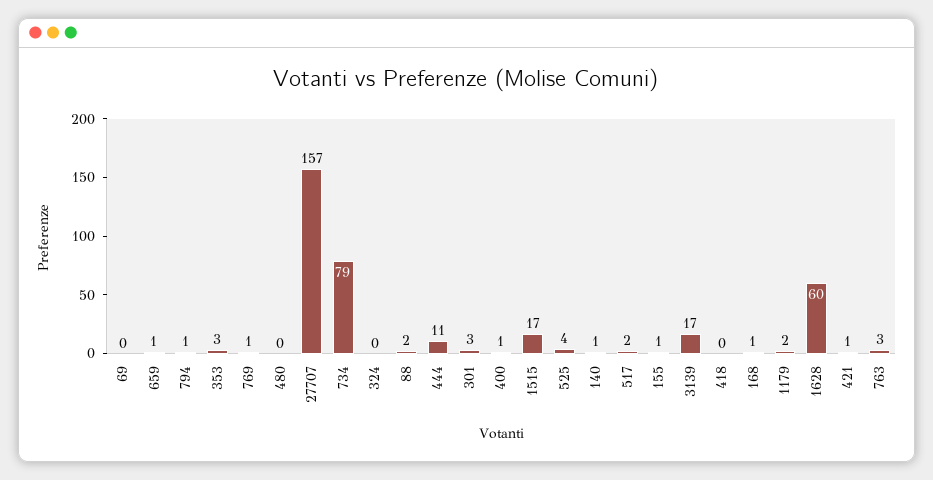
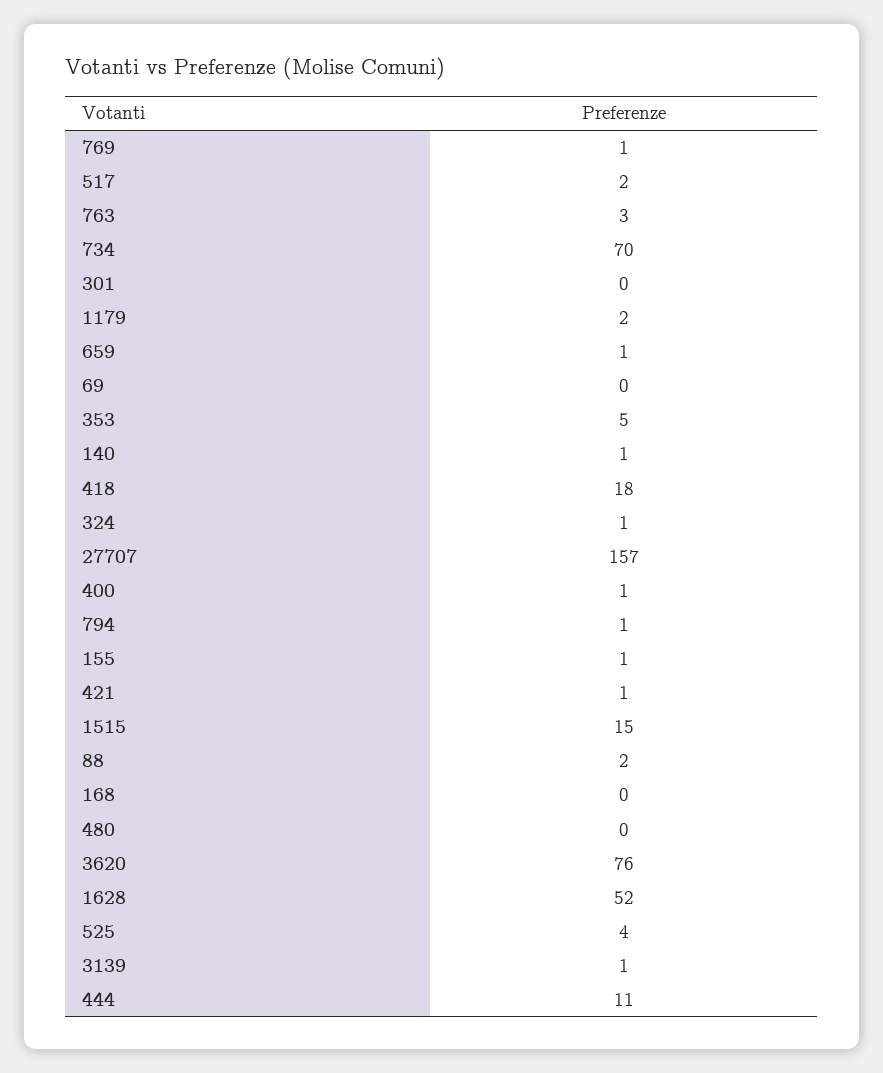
353: 3 -> 5
734: 79 -> 70
324: 0 -> 1
301: 3 -> 0
1515: 17 -> 15
3139: 17 -> 1
418: 0 -> 18
168: 1 -> 0
1628: 60 -> 52
3620: none -> 76

